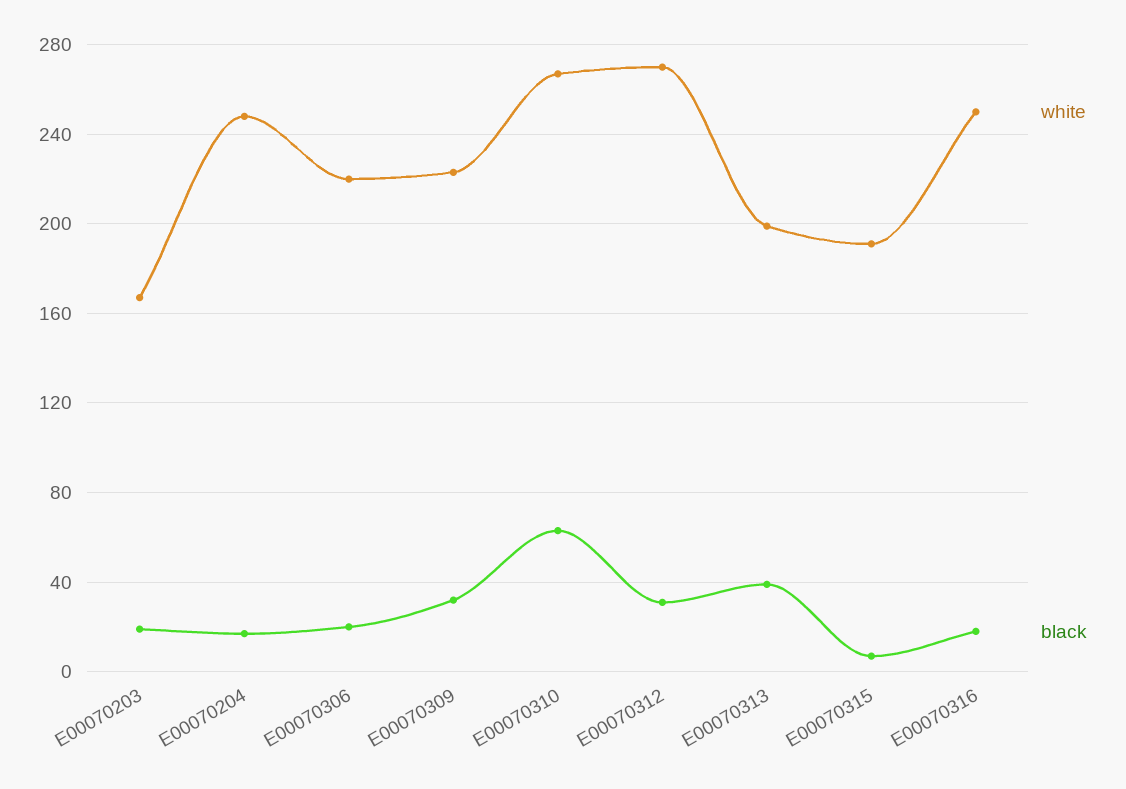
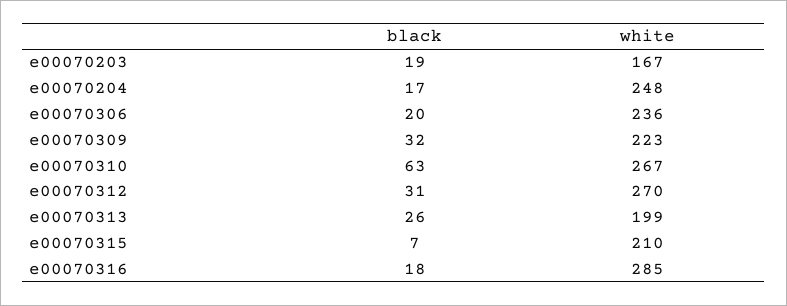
white, E00070306: 220 -> 236
black, E00070313: 40 -> 26
white, E00070315: 190 -> 210
white, E00070316: 250 -> 285

